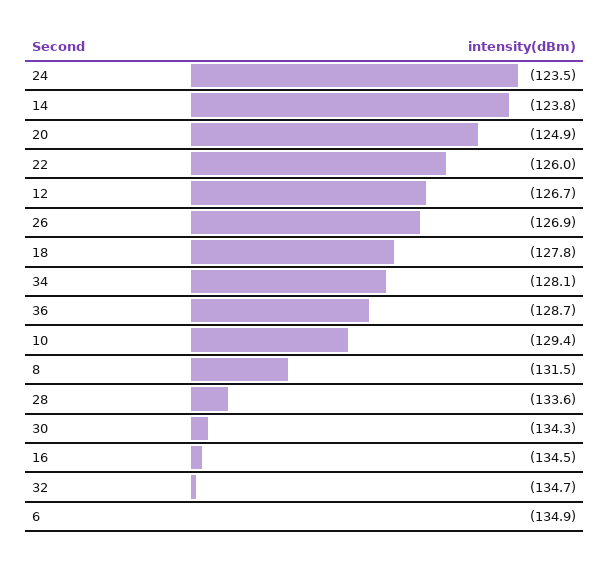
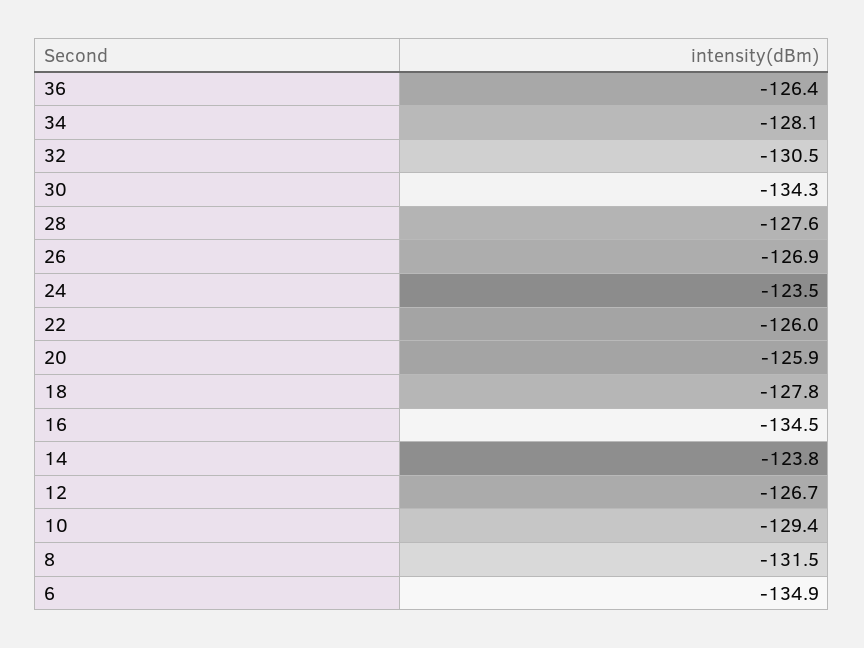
20: -124.9 -> -125.9
36: -128.7 -> -126.4
28: -133.6 -> -127.6
32: -134.7 -> -130.5

